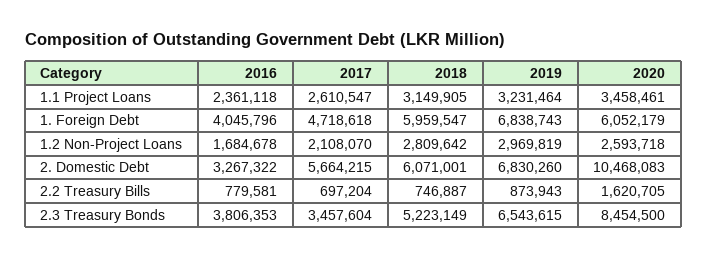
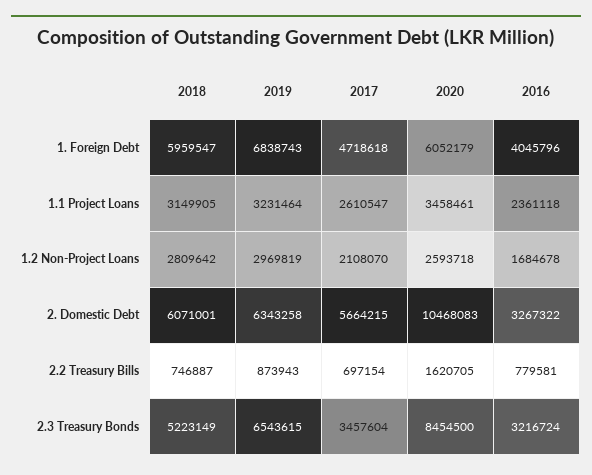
2019, 2. Domestic Debt: 6830260 -> 6343258
2017, 2.2 Treasury Bills: 697204 -> 697154
2016, 2.3 Treasury Bonds: 3806353 -> 3216724

